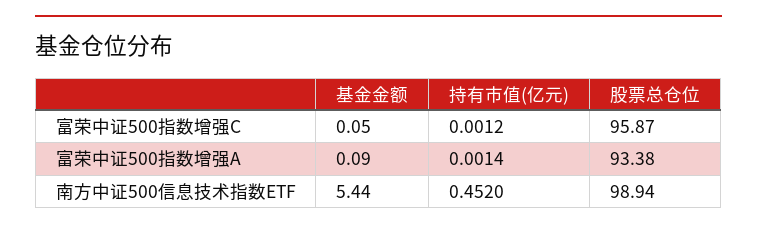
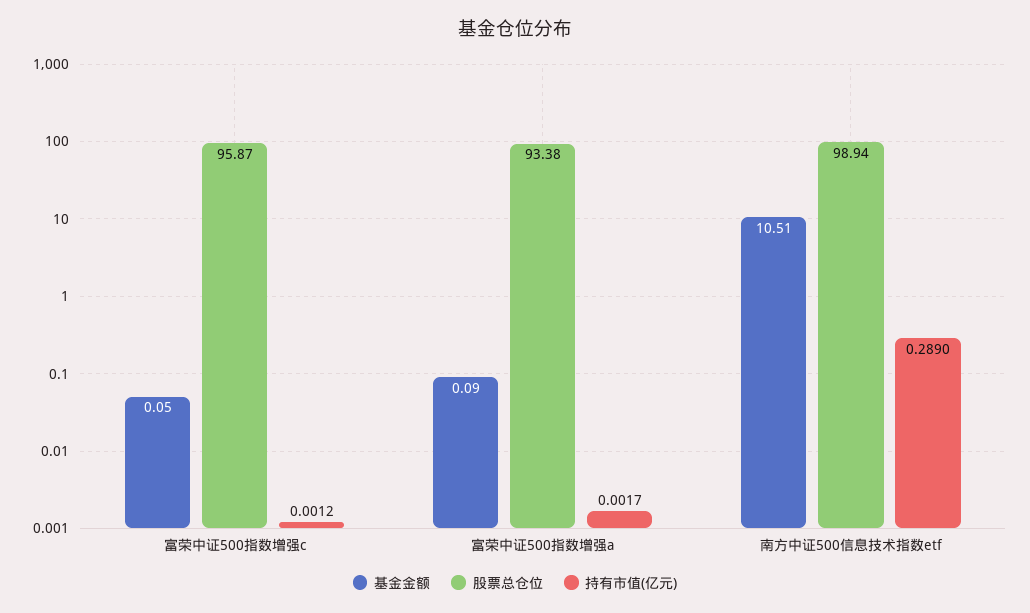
持有市值(亿元), 富荣中证500指数增强A: 0.0014 -> 0.0017
基金金额, 南方中证500信息技术指数ETF: 5.44 -> 10.51
持有市值(亿元), 南方中证500信息技术指数ETF: 0.452 -> 0.289

